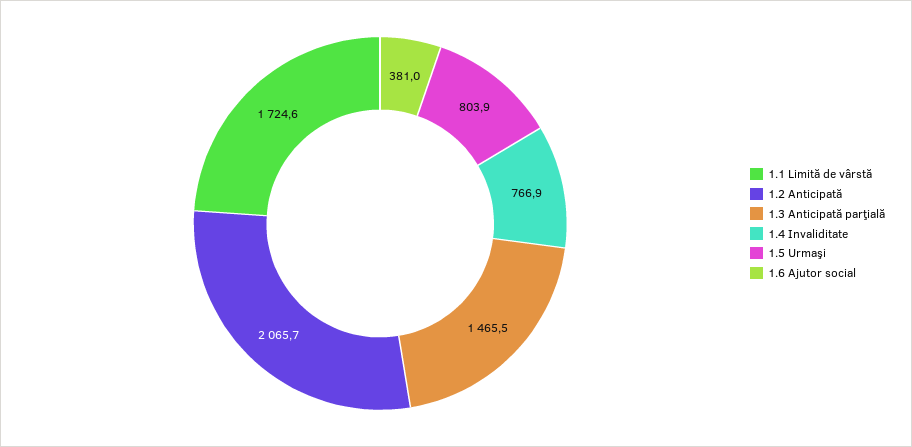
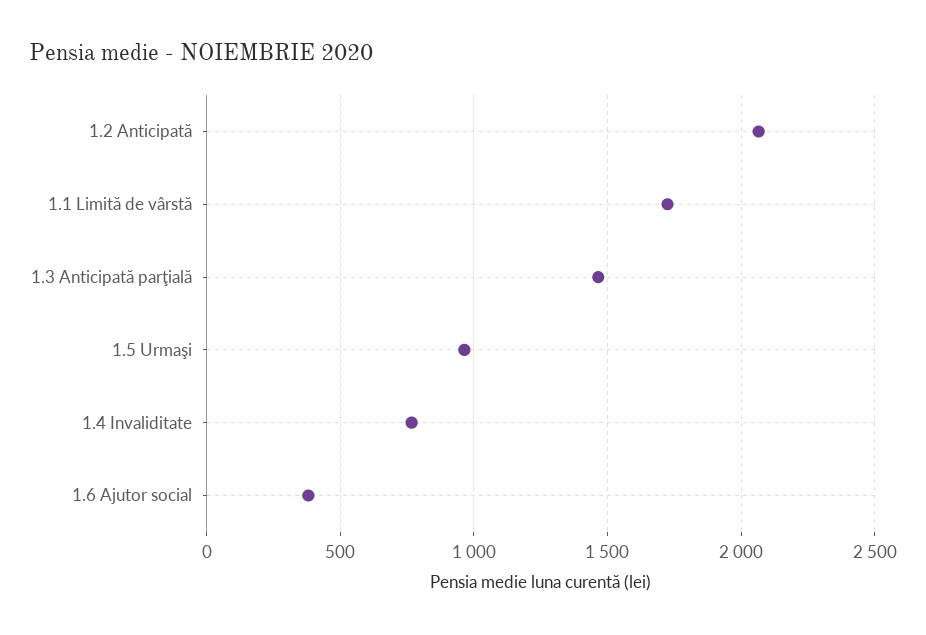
1.5 Urmaşi: 803.9 -> 950

